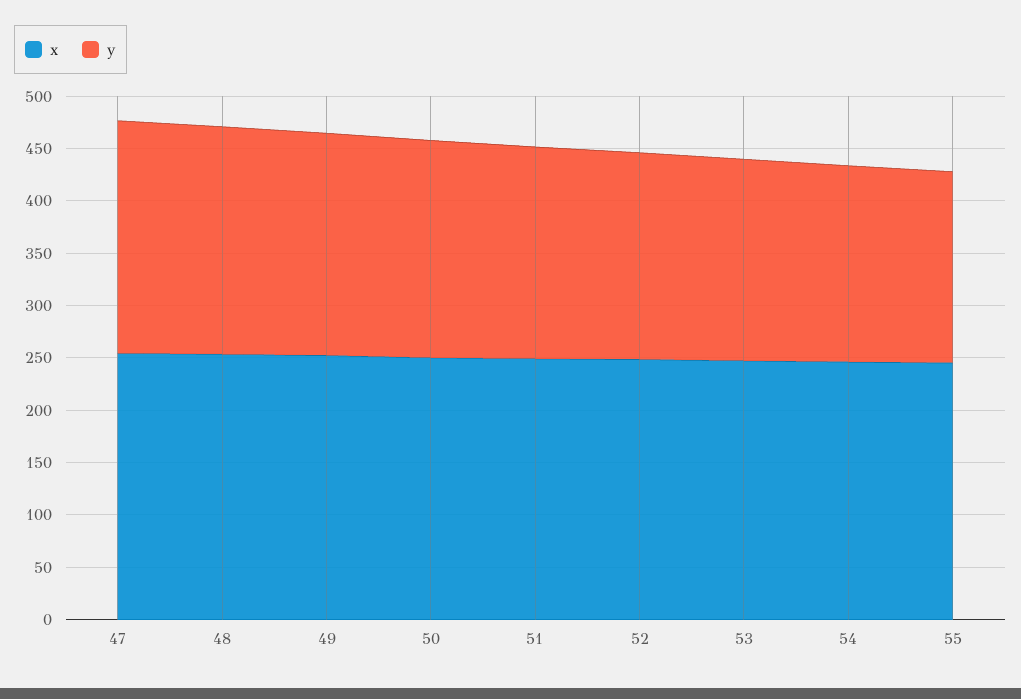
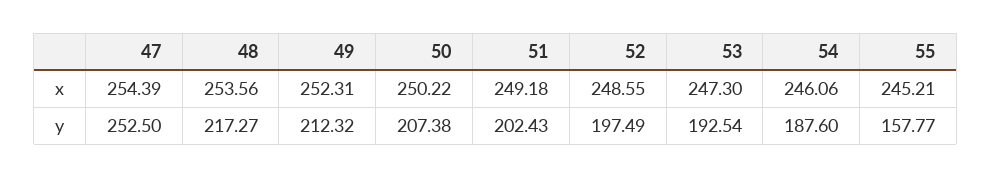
y, 47: 220 -> 252.5
y, 55: 180 -> 157.77

